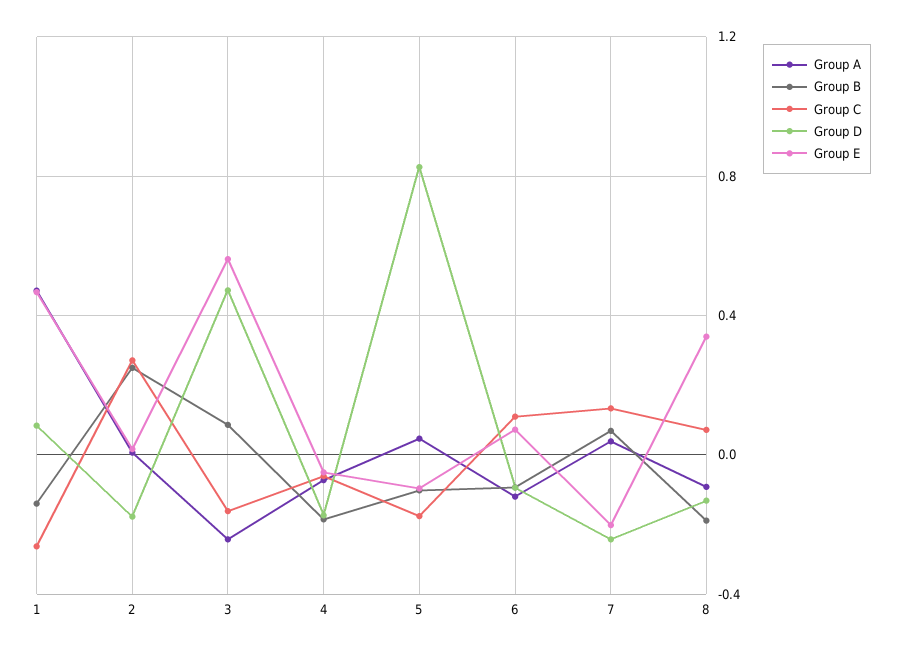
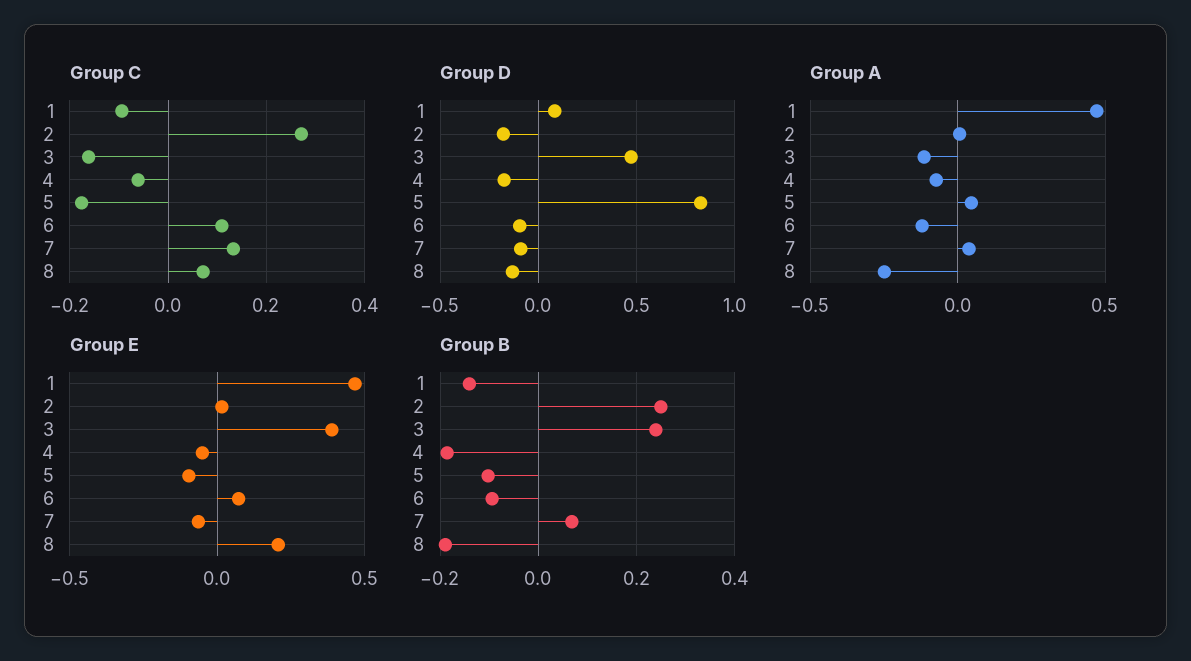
Group C, 1: -0.25 -> -0.1
Group A, 3: -0.25 -> -0.1
Group B, 3: 0.1 -> 0.24
Group E, 3: 0.55 -> 0.4
Group D, 7: -0.25 -> -0.1
Group E, 7: -0.2 -> -0.05
Group A, 8: -0.1 -> -0.25
Group E, 8: 0.35 -> 0.2

